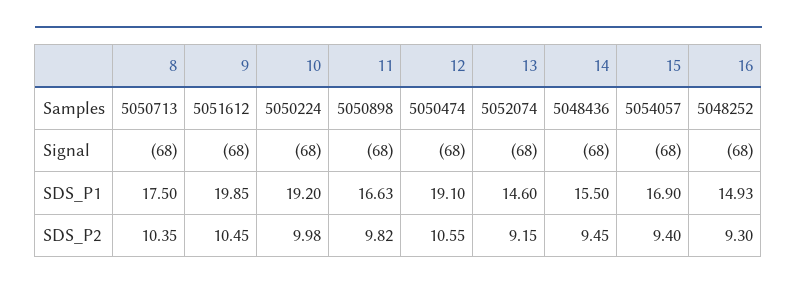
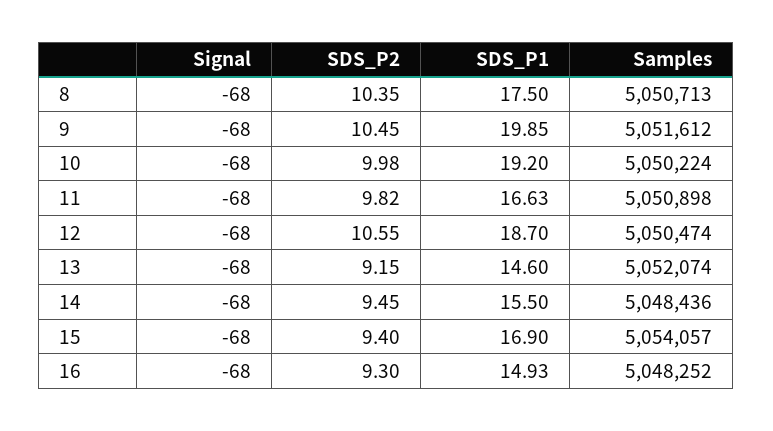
12, SDS_P1: 19.1 -> 18.7

